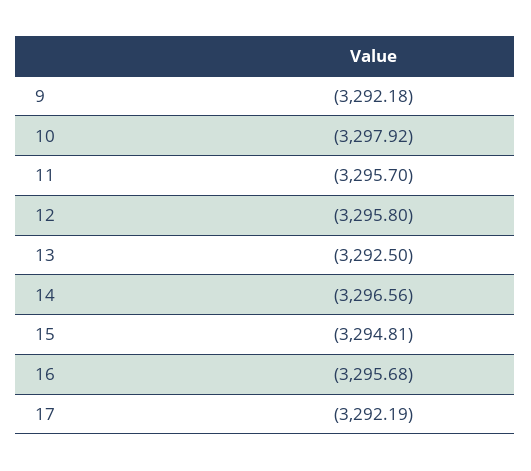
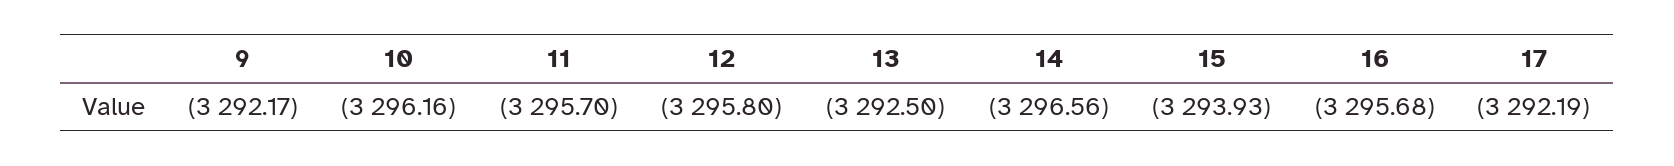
9: -3292.18 -> -3292.17
10: -3297.92 -> -3296.16
15: -3294.81 -> -3293.93

